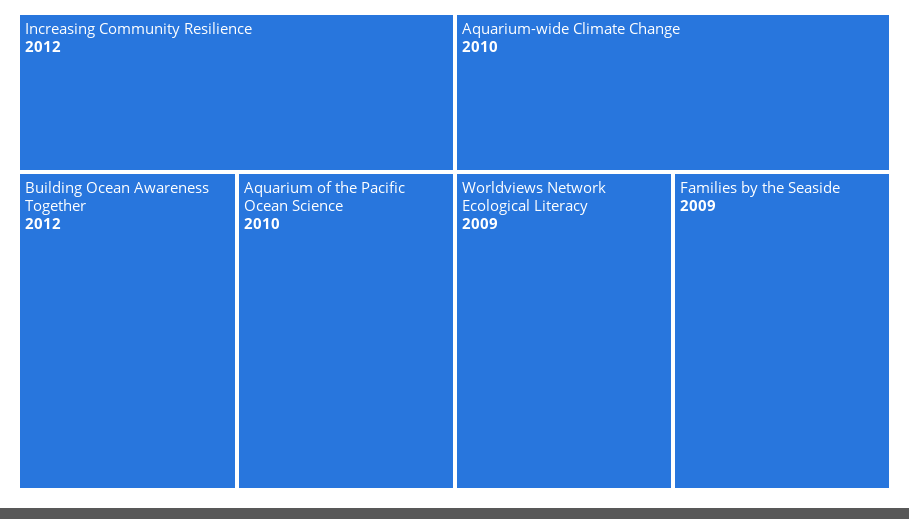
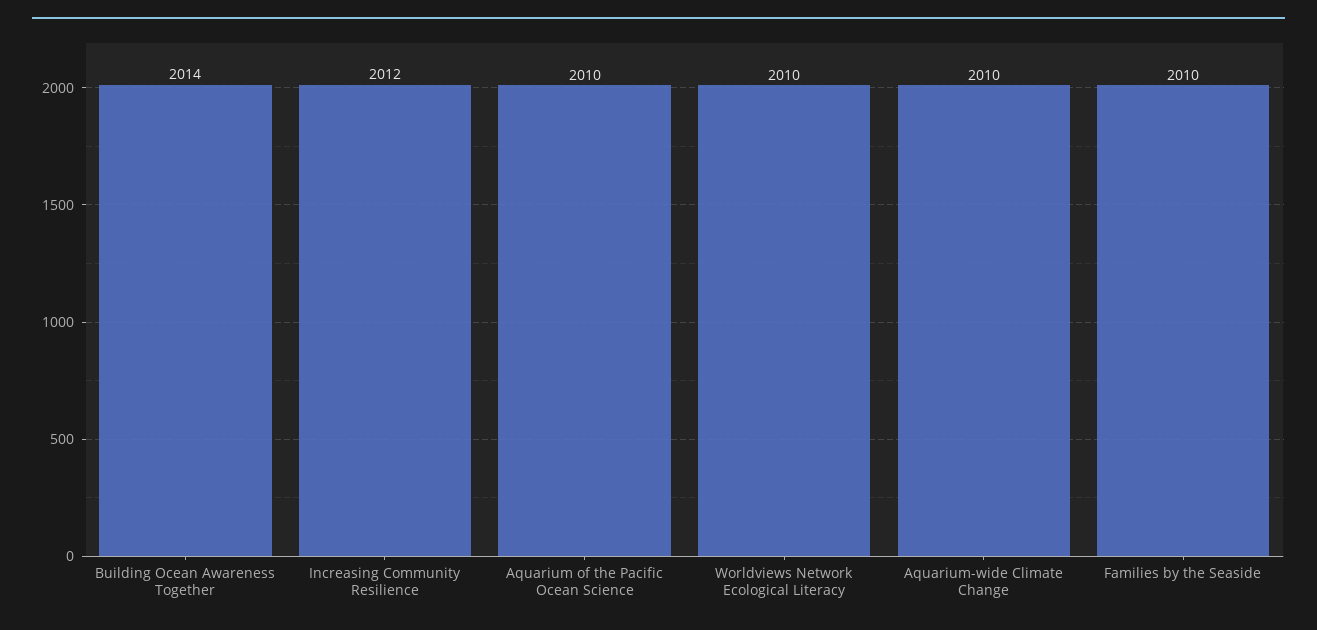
Building Ocean Awareness Together: 2012 -> 2014
Worldviews Network Ecological Literacy: 2009 -> 2010
Families by the Seaside: 2009 -> 2010

